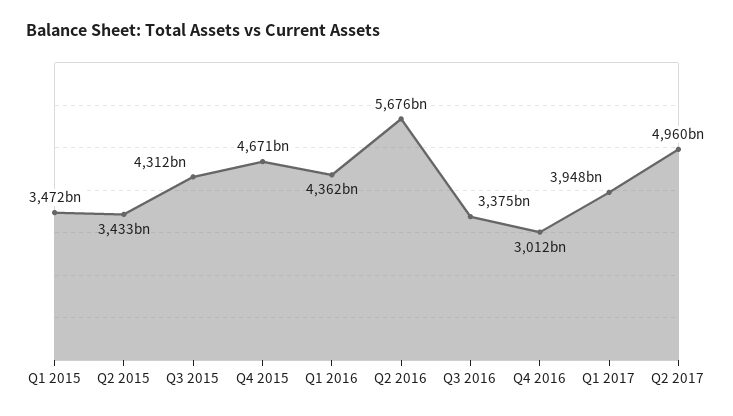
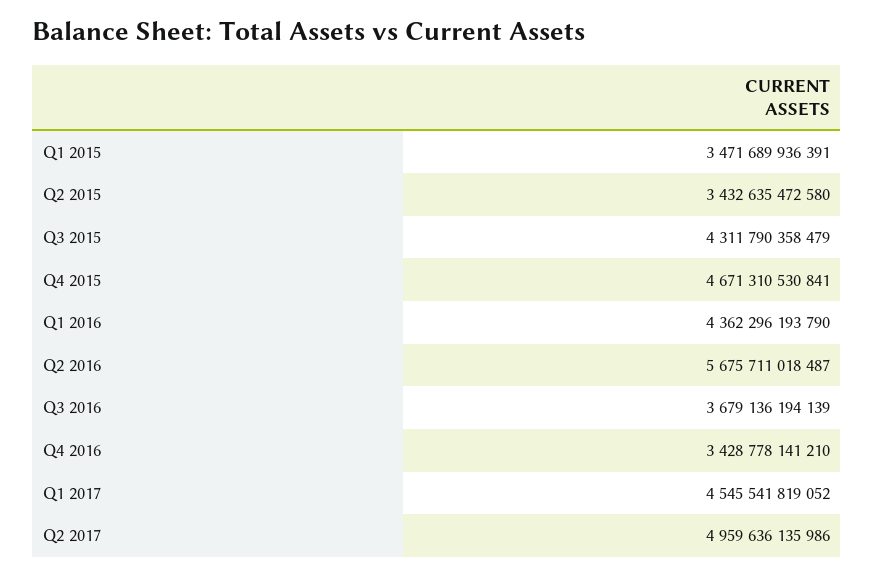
Q3 2016: 3375000000000 -> 3679136194139
Q4 2016: 3012000000000 -> 3428778141210
Q1 2017: 3948000000000 -> 4545541819052

